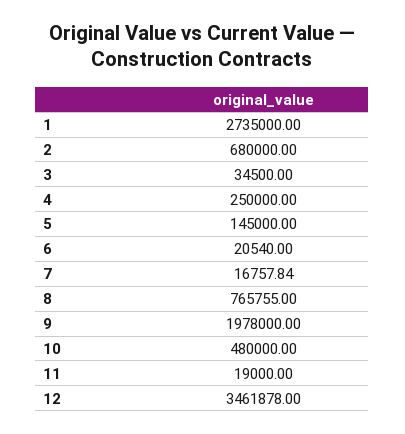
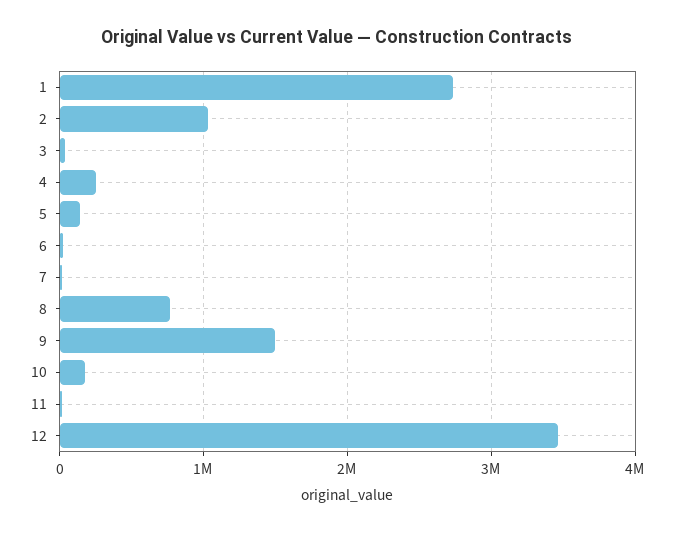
2: 680000 -> 1000000
9: 1978000 -> 1500000
10: 480000 -> 200000

